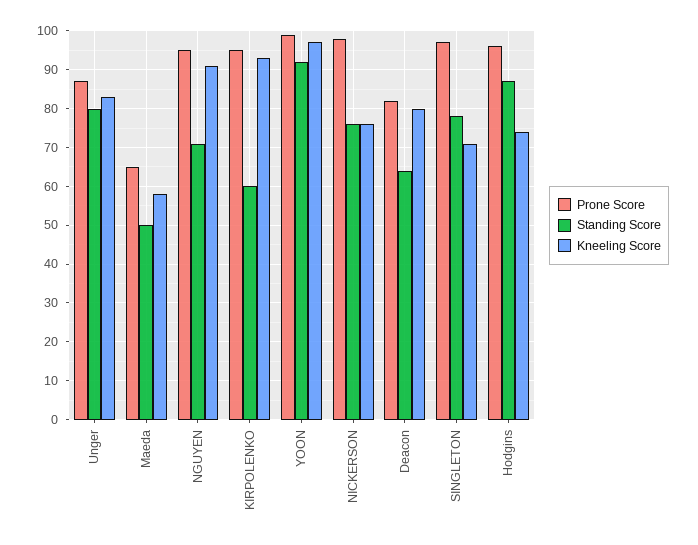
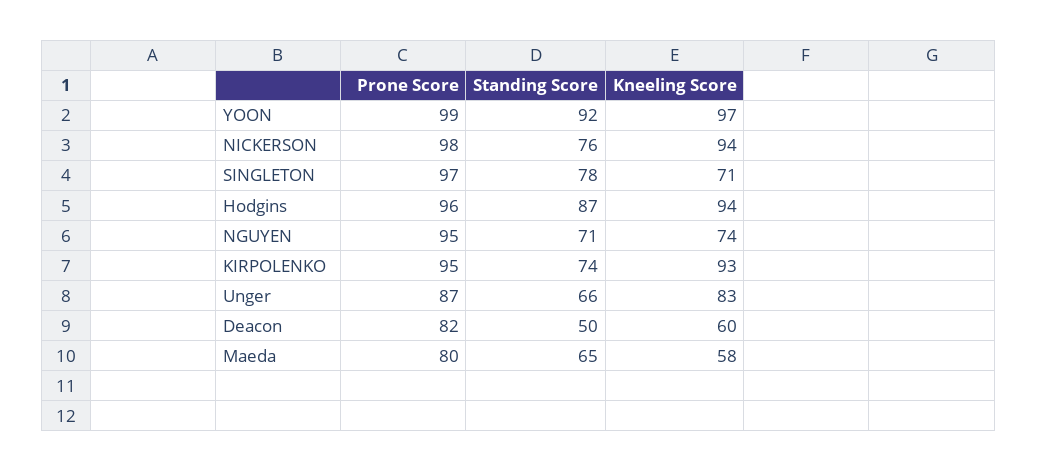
Standing Score, Unger: 80 -> 66
Prone Score, Maeda: 65 -> 80
Standing Score, Maeda: 50 -> 65
Kneeling Score, NGUYEN: 90 -> 74
Standing Score, KIRPOLENKO: 60 -> 74
Kneeling Score, NICKERSON: 75 -> 94
Standing Score, Deacon: 65 -> 50
Kneeling Score, Deacon: 80 -> 60
Kneeling Score, Hodgins: 75 -> 94

